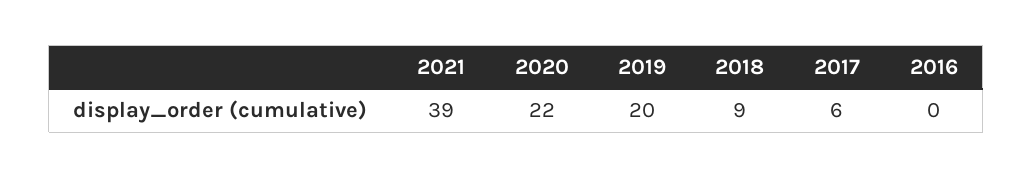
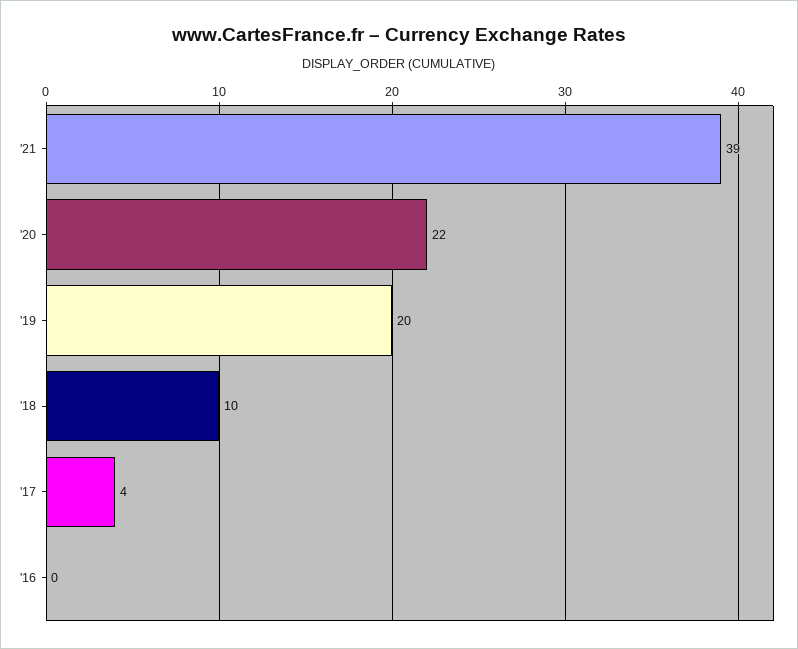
2018: 9 -> 10
2017: 6 -> 4

